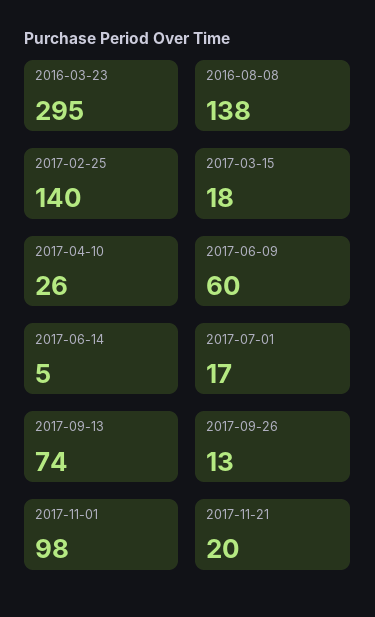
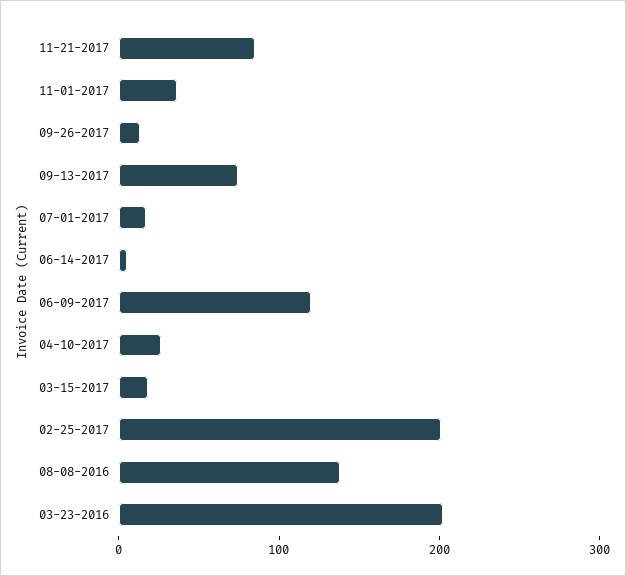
2016-03-23: 295 -> 200
2017-02-25: 140 -> 200
2017-06-09: 60 -> 120
2017-11-01: 98 -> 40
2017-11-21: 20 -> 80

